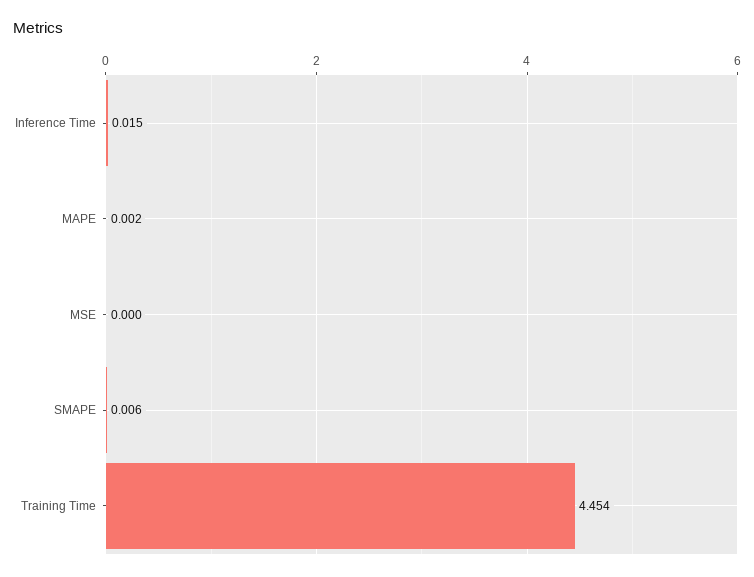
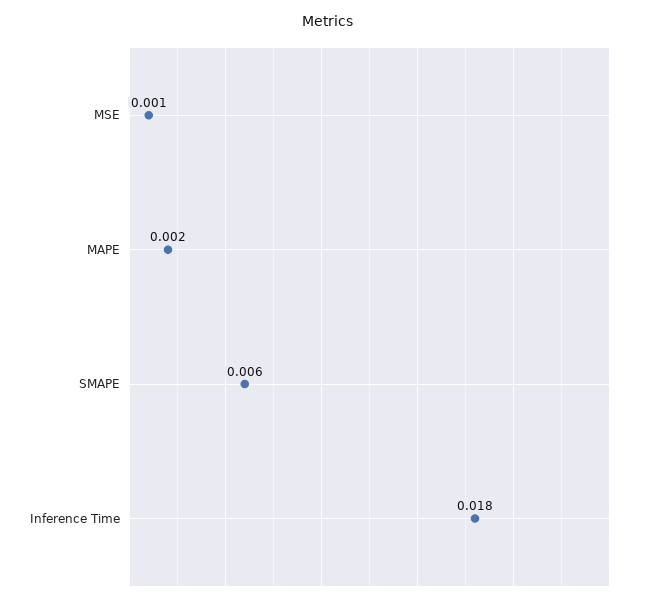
Inference Time: 0.015 -> 0.018
MSE: 0 -> 0.001
Training Time: 4.454 -> none

